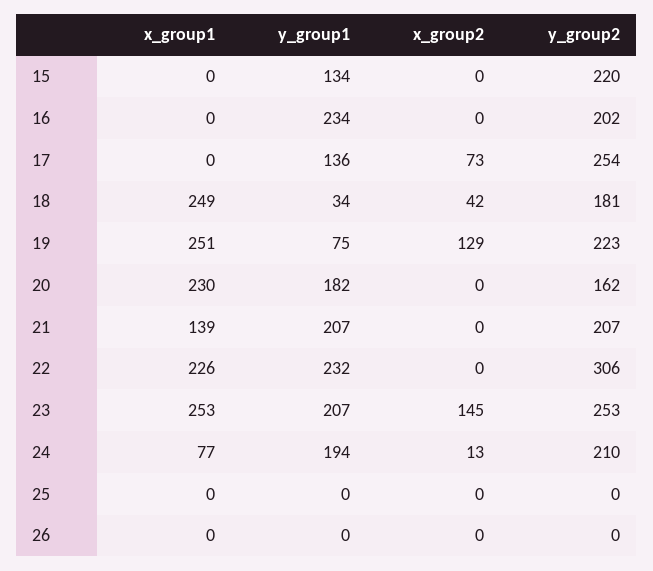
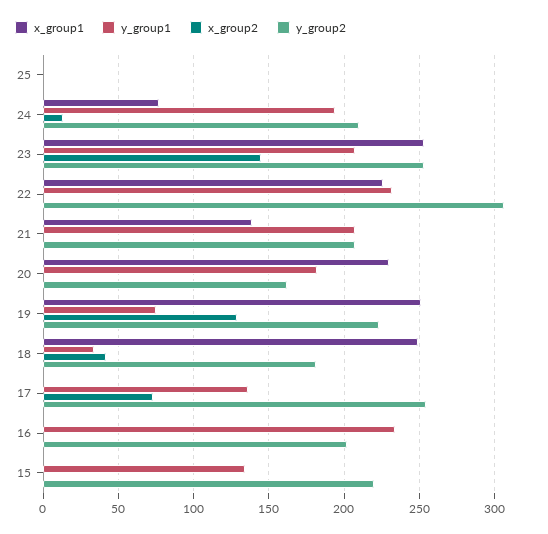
x_group1, 26: 0 -> none
y_group1, 26: 0 -> none
x_group2, 26: 0 -> none
y_group2, 26: 0 -> none

